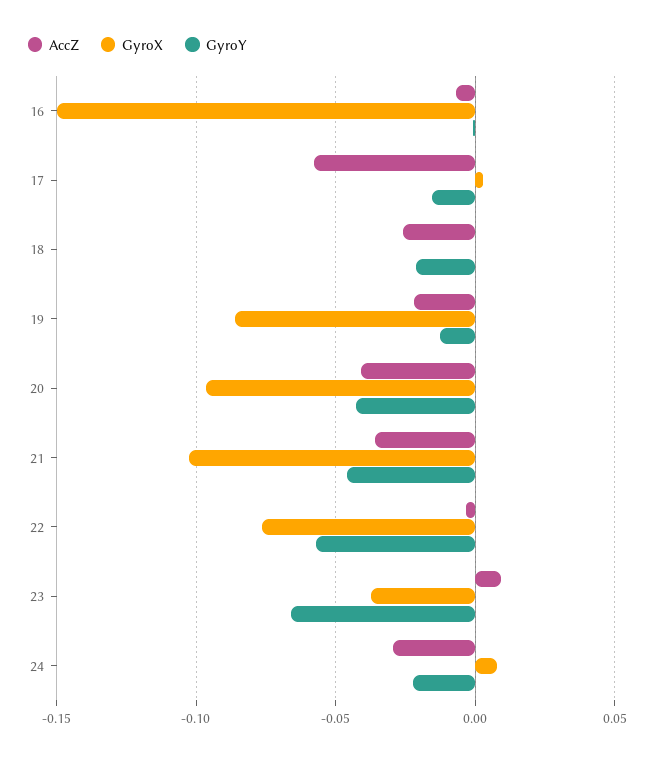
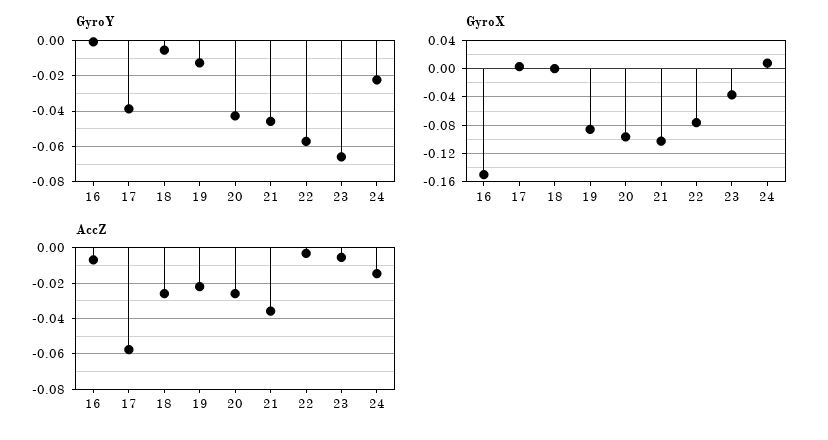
GyroY, 17: -0.015 -> -0.04
GyroY, 18: -0.02 -> -0.005
AccZ, 20: -0.04 -> -0.025
AccZ, 23: 0.01 -> -0.005
AccZ, 24: -0.03 -> -0.015

